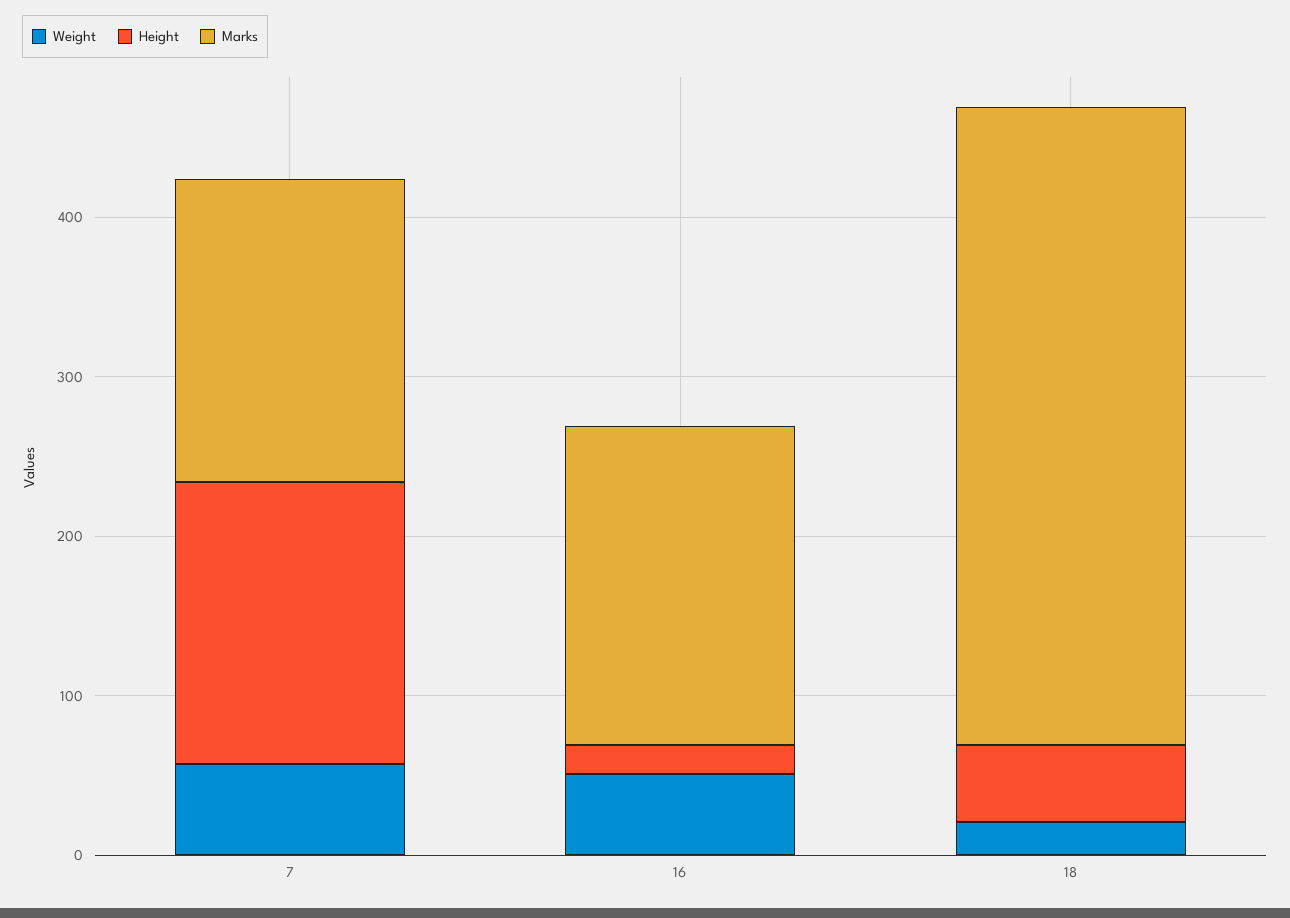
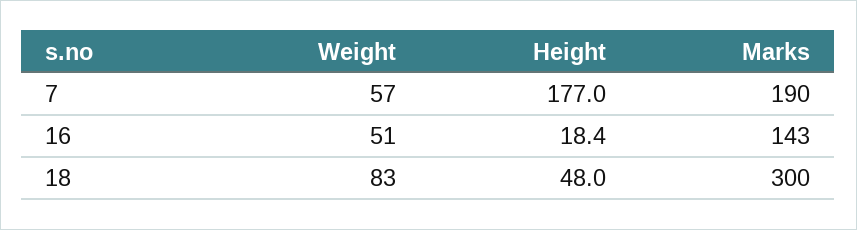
Marks, 16: 200 -> 143
Weight, 18: 20 -> 83
Marks, 18: 400 -> 300

